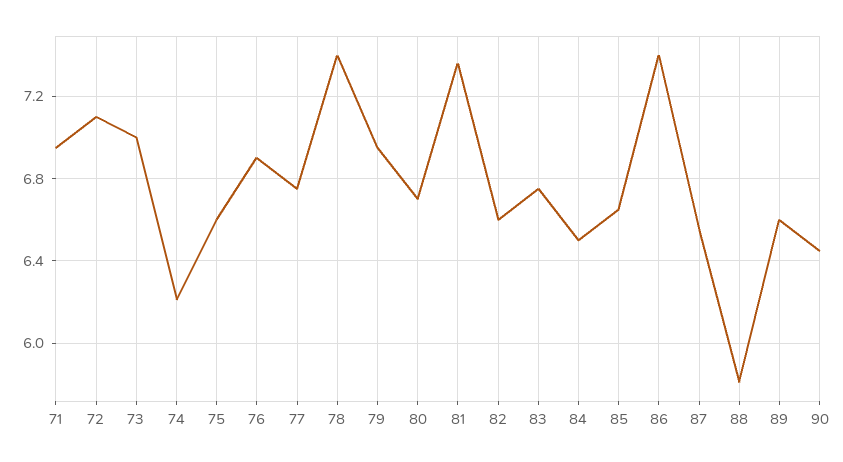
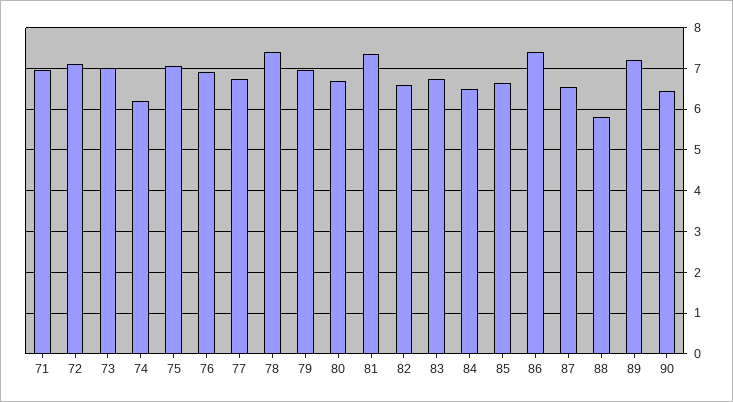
75: 6.6 -> 7
89: 6.6 -> 7.2

